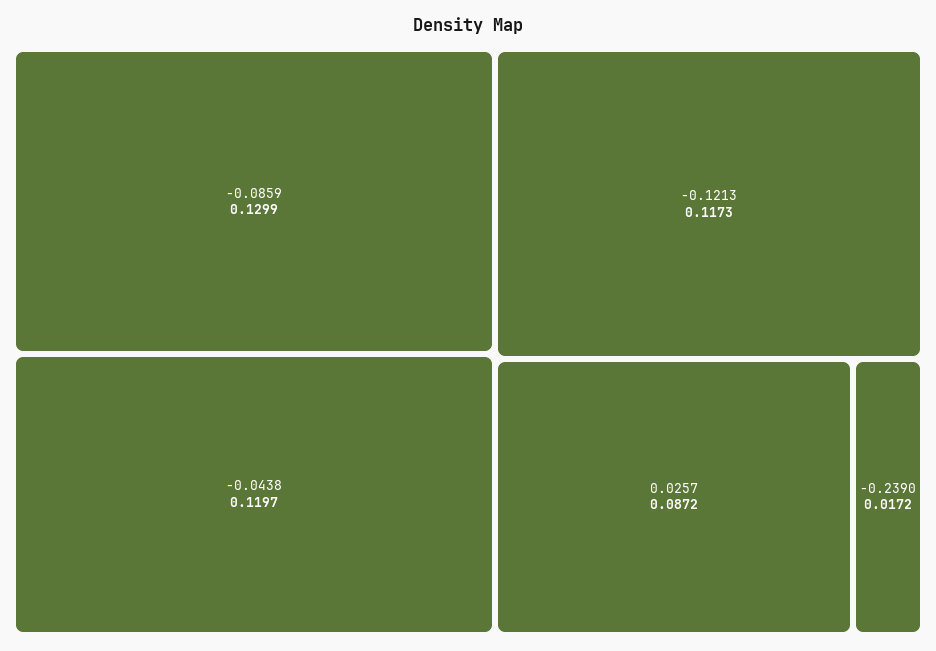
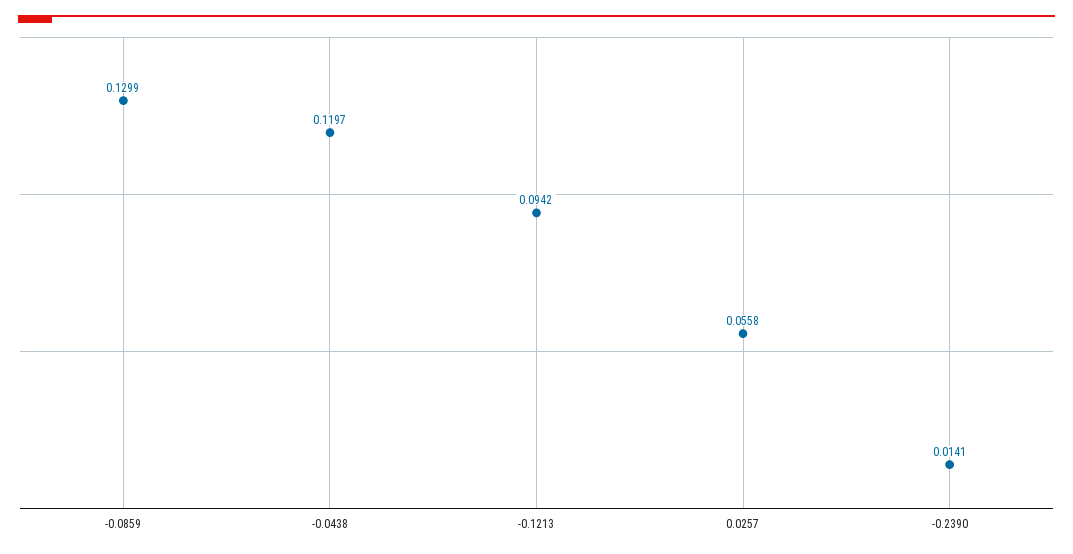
-0.1213: 0.1173 -> 0.0942
0.0257: 0.0872 -> 0.0558
-0.2390: 0.0172 -> 0.0141

